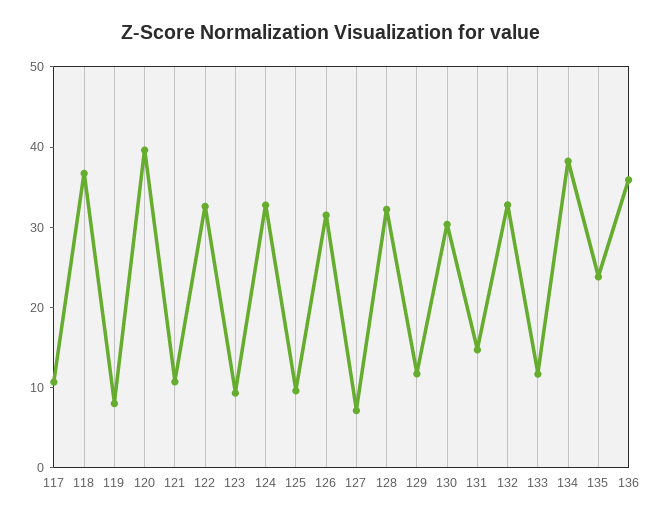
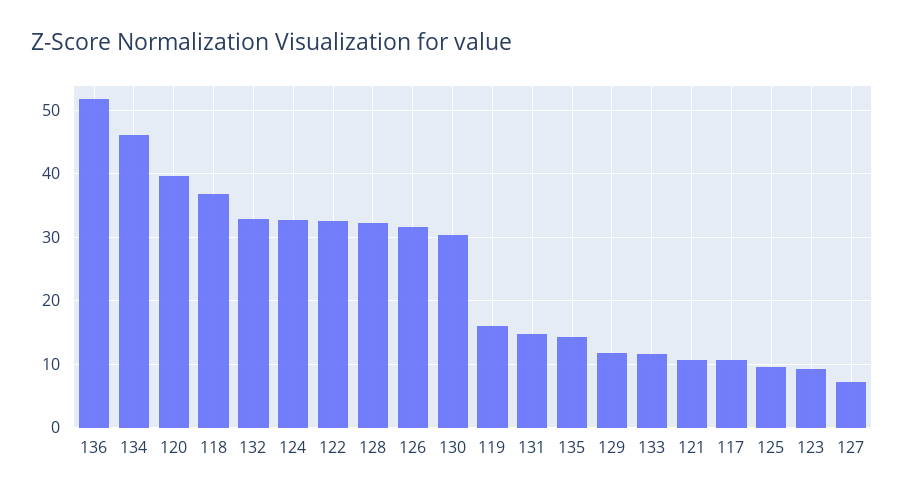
119: 8 -> 16
134: 38 -> 46
135: 24 -> 14
136: 36 -> 52

